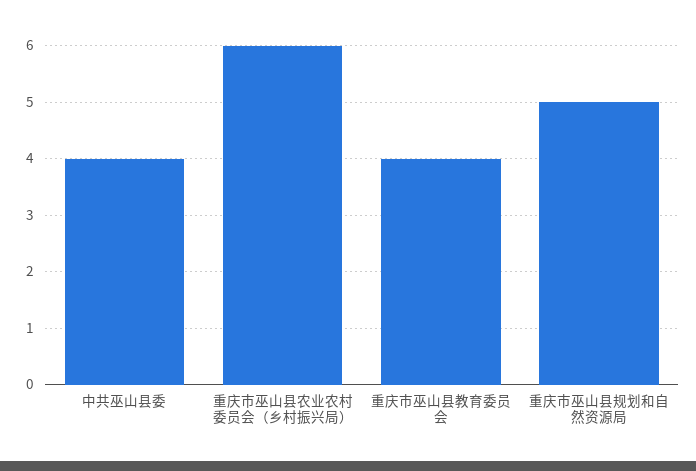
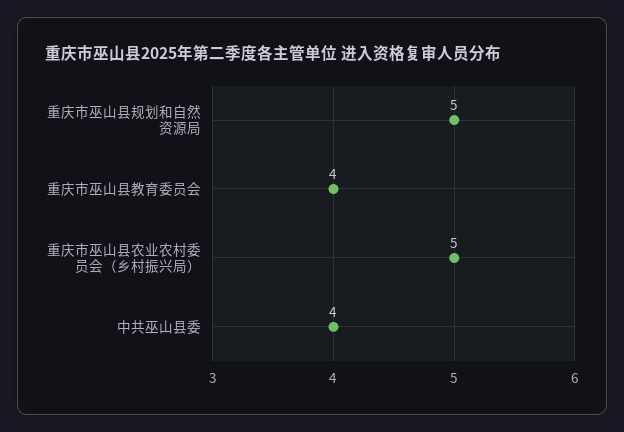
重庆市巫山县农业农村委员会（乡村振兴局）: 6 -> 5

